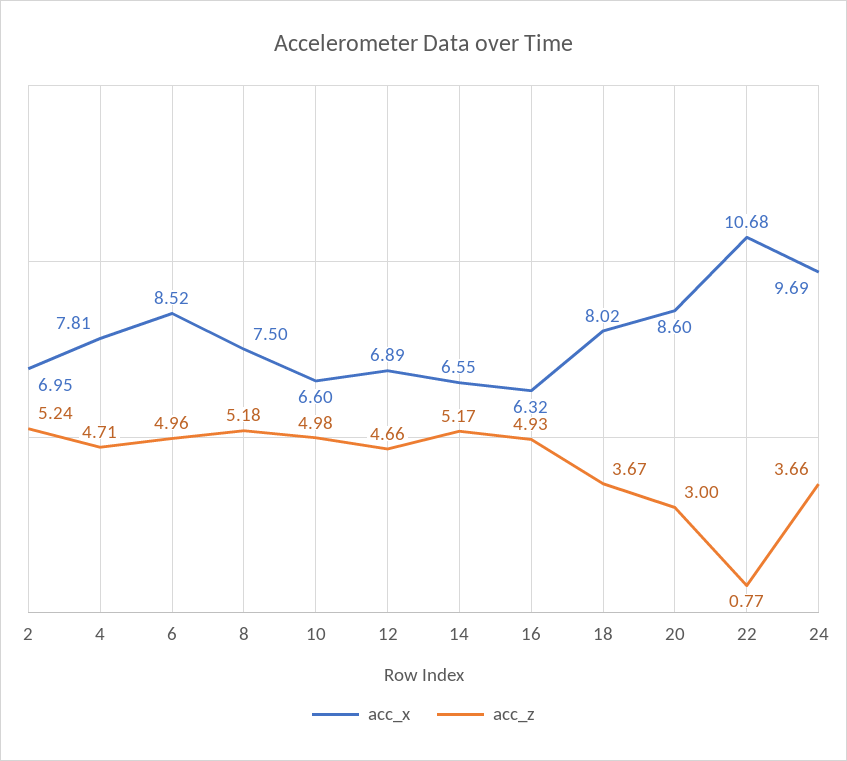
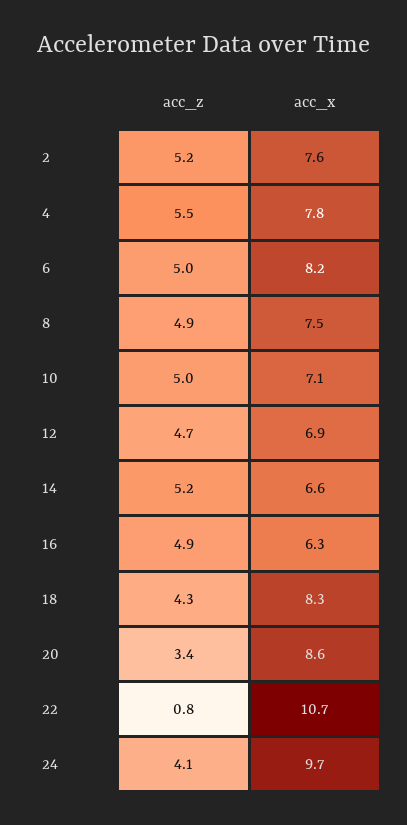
acc_x, 2: 6.95 -> 7.6
acc_z, 4: 4.71 -> 5.5
acc_x, 6: 8.52 -> 8.2
acc_z, 8: 5.18 -> 4.9
acc_x, 10: 6.6 -> 7.1
acc_x, 18: 8.02 -> 8.3
acc_z, 18: 3.67 -> 4.3
acc_z, 20: 3 -> 3.4
acc_z, 24: 3.66 -> 4.1

